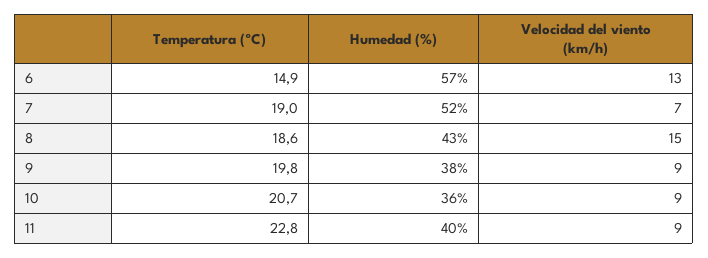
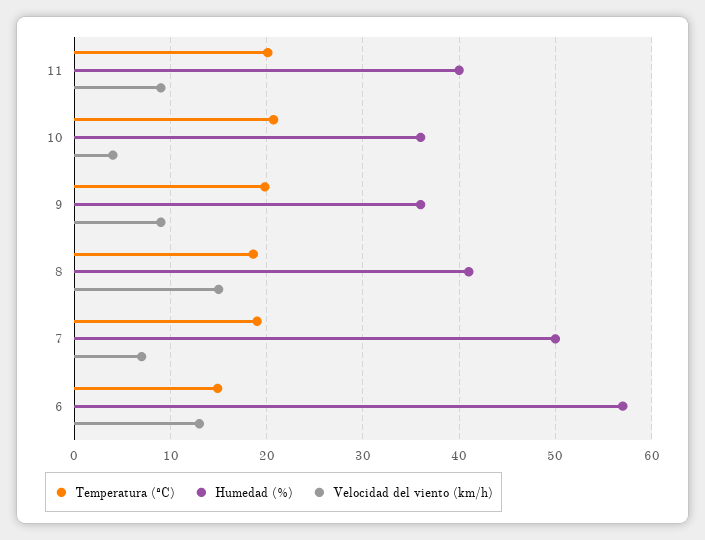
Humedad (%), 7: 52 -> 50
Humedad (%), 8: 43 -> 41
Humedad (%), 9: 38 -> 36
Velocidad del viento (km/h), 10: 9 -> 4
Temperatura (ºC), 11: 22.8 -> 20

